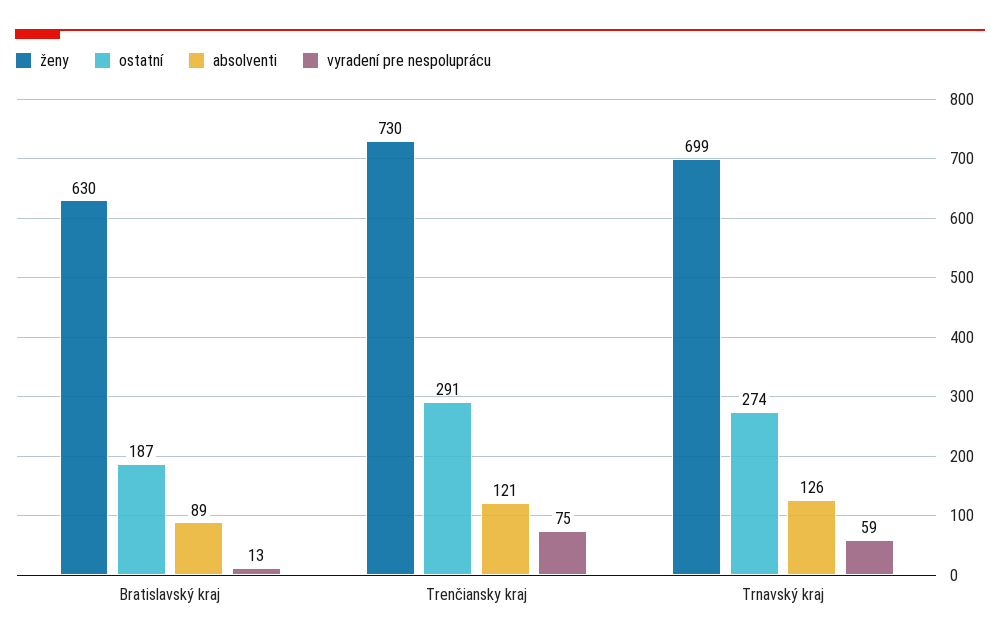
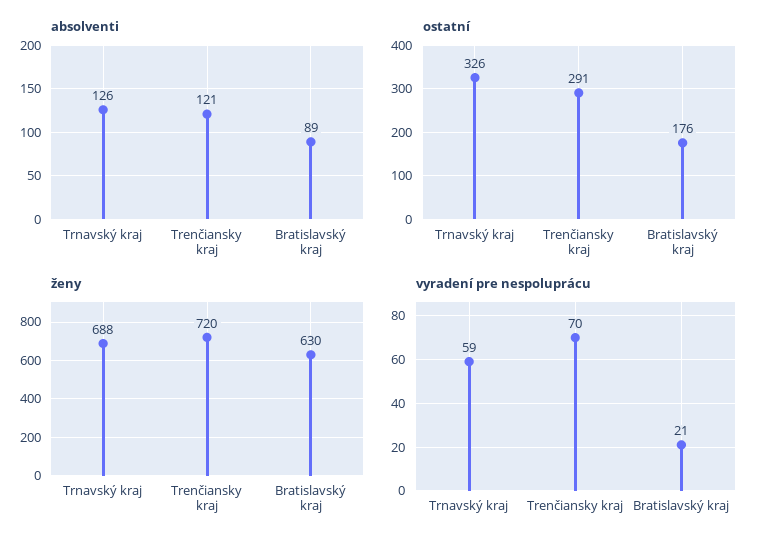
ostatní, Bratislavský kraj: 187 -> 176
vyradení pre nespoluprácu, Bratislavský kraj: 13 -> 21
ženy, Trenčiansky kraj: 730 -> 720
vyradení pre nespoluprácu, Trenčiansky kraj: 75 -> 70
ženy, Trnavský kraj: 699 -> 688
ostatní, Trnavský kraj: 274 -> 326

